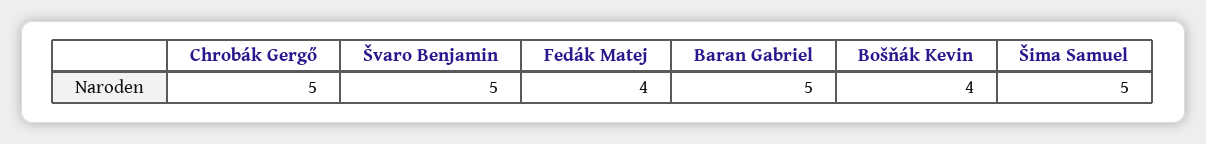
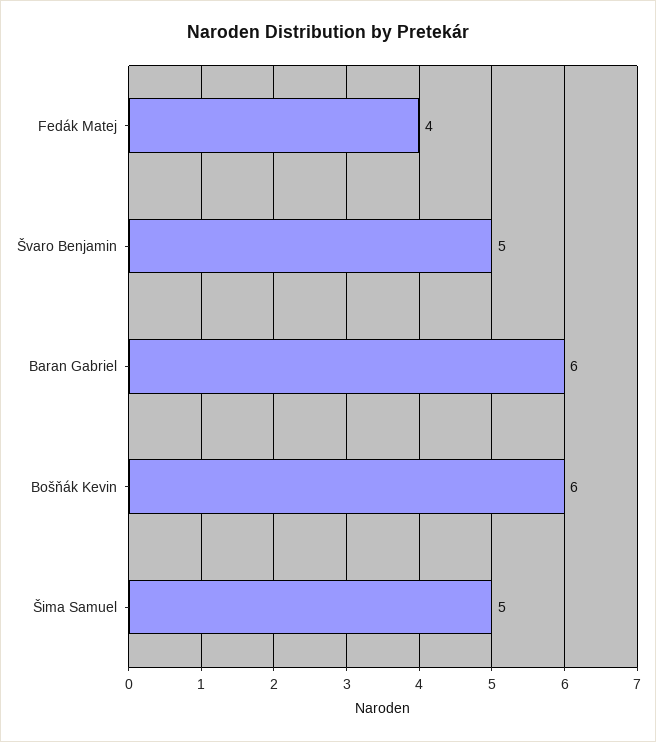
Chrobák Gergő: 5 -> none
Baran Gabriel: 5 -> 6
Bošňák Kevin: 4 -> 6

